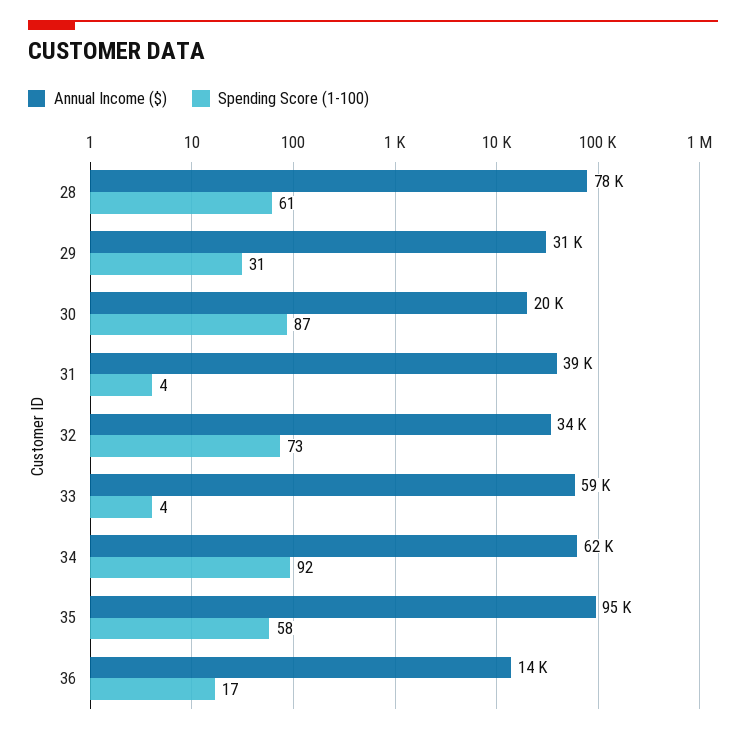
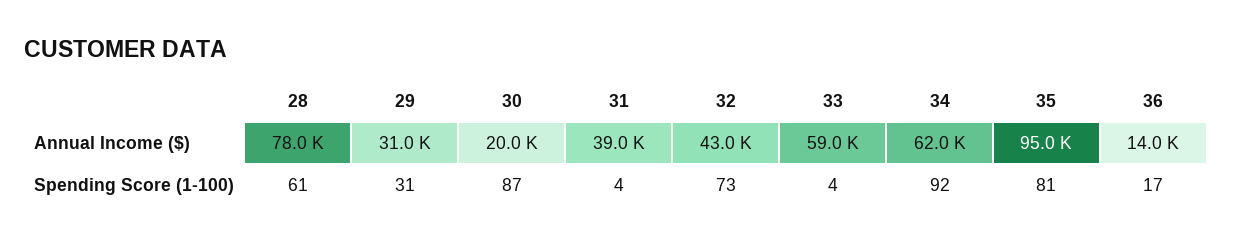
Annual Income ($), 32: 34000 -> 43000
Spending Score (1-100), 35: 58 -> 81

